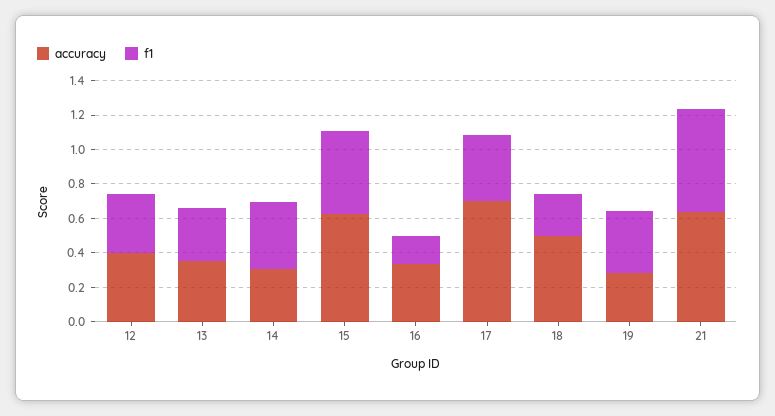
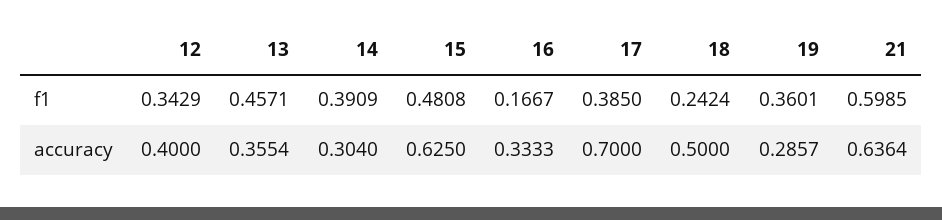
f1, 13: 0.3 -> 0.4571

